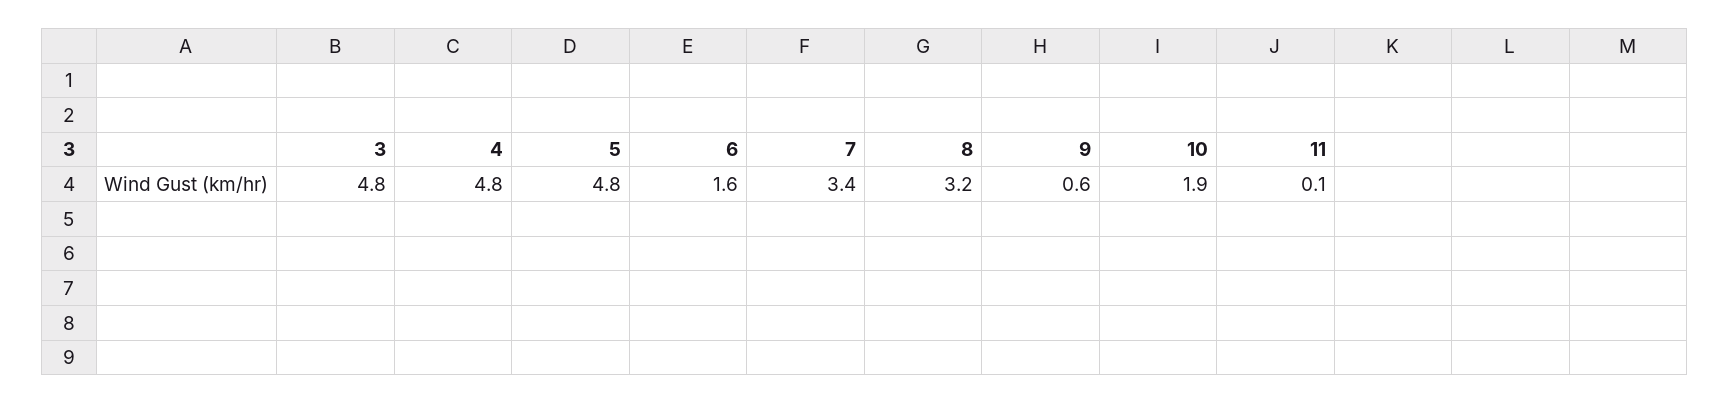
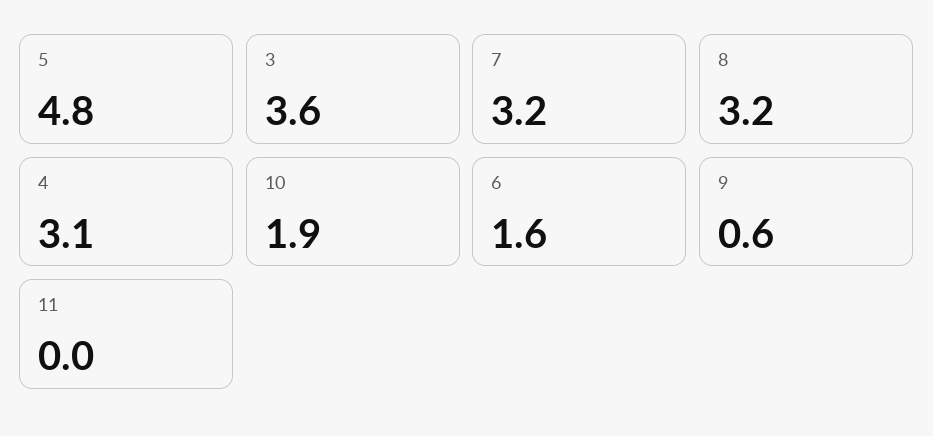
3: 4.8 -> 3.6
4: 4.8 -> 3.1
7: 3.4 -> 3.2
11: 0.1 -> 0

